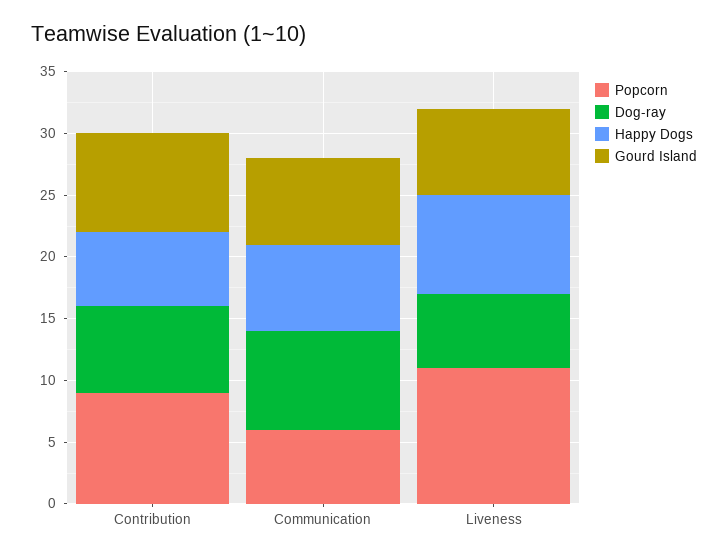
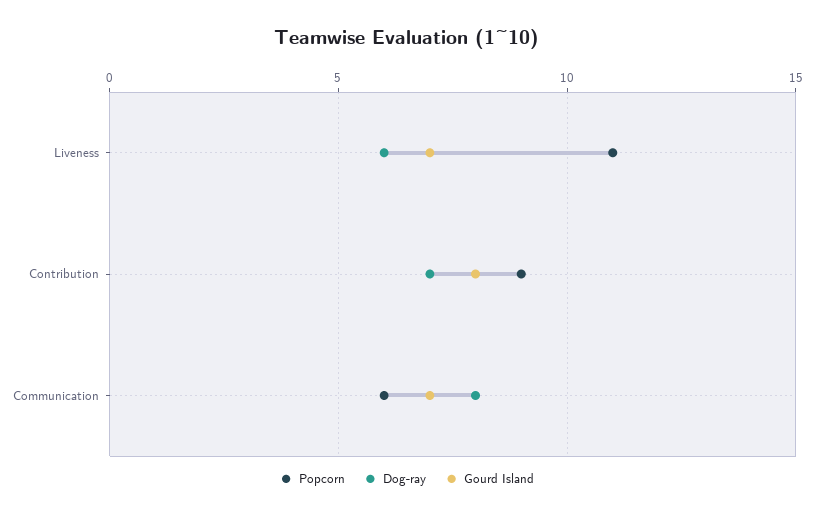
Happy Dogs, Contribution: 6 -> none
Happy Dogs, Communication: 7 -> none
Happy Dogs, Liveness: 8 -> none

